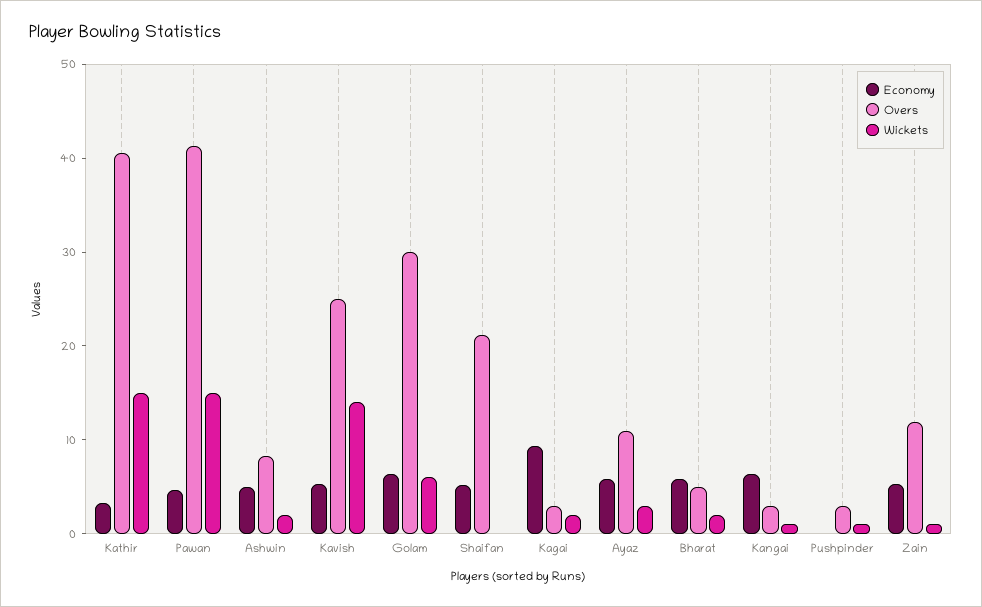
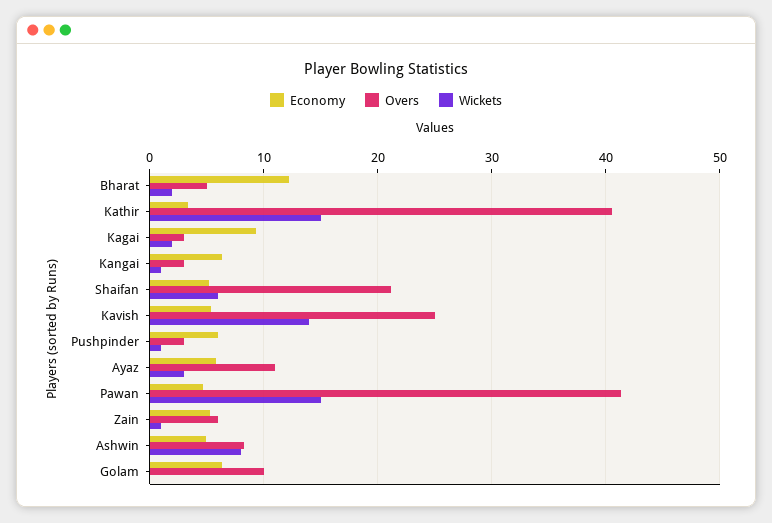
Wickets, Ashwin: 2 -> 8
Overs, Golam: 30 -> 10
Wickets, Golam: 6 -> 0
Wickets, Shaifan: 0 -> 6
Economy, Bharat: 6 -> 12
Economy, Pushpinder: 0 -> 6
Overs, Zain: 12 -> 6

